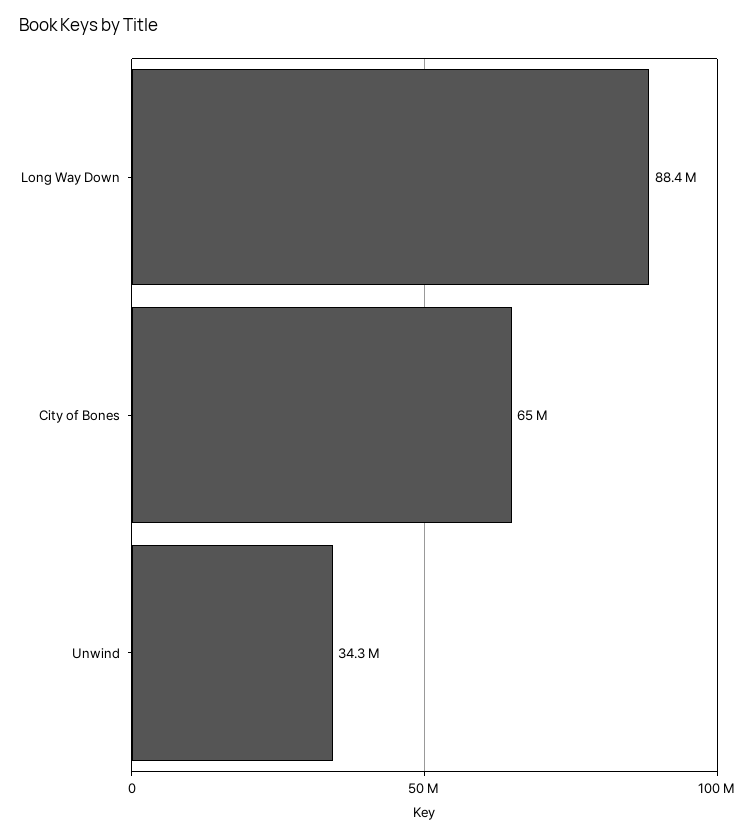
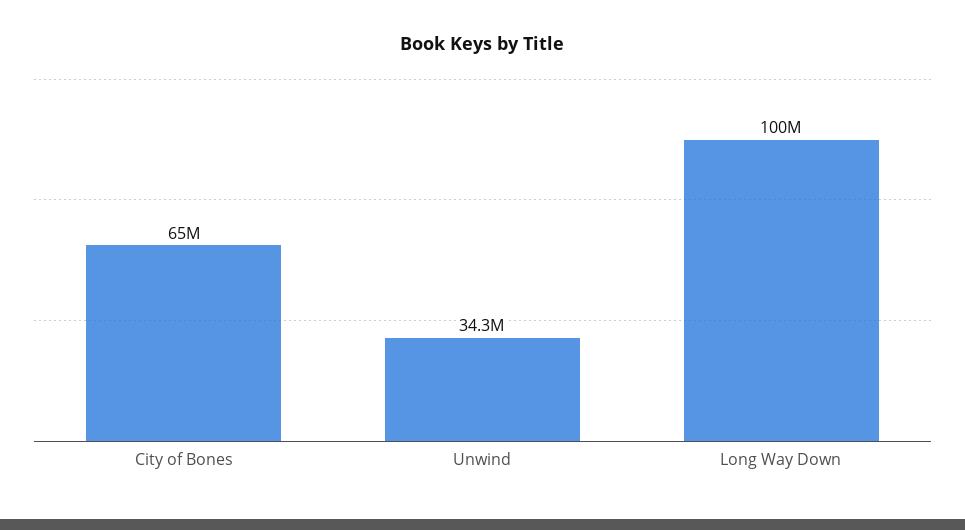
Long Way Down: 88400000 -> 100000000

